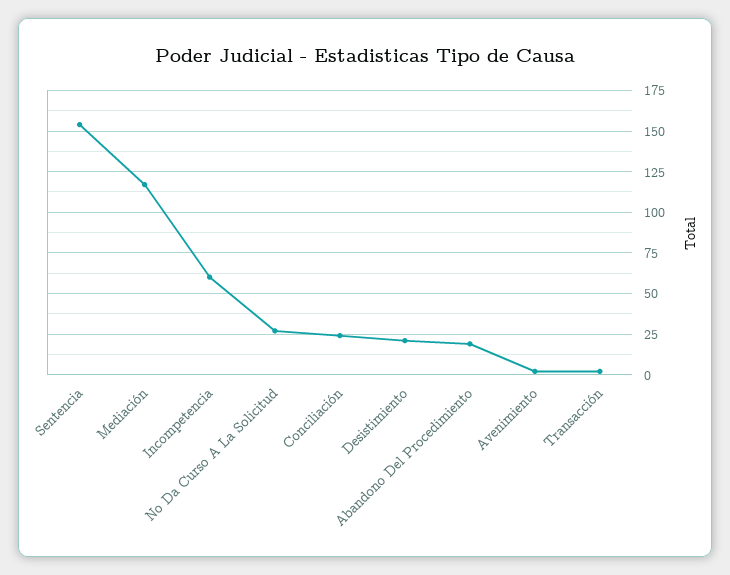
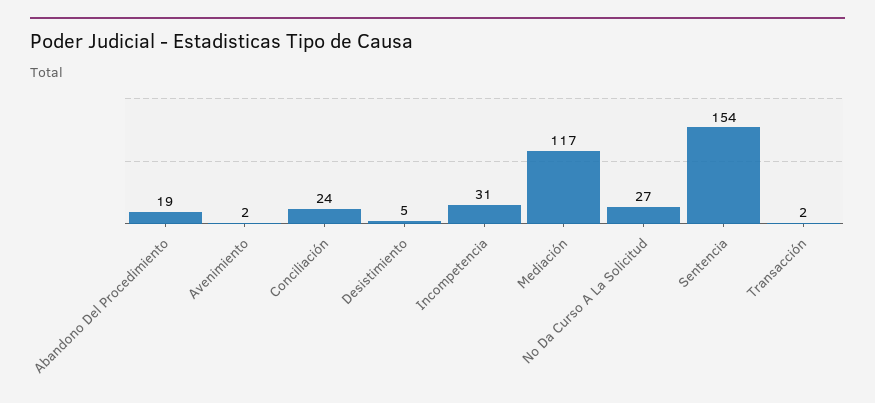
Incompetencia: 60 -> 31
Desistimiento: 20 -> 5

